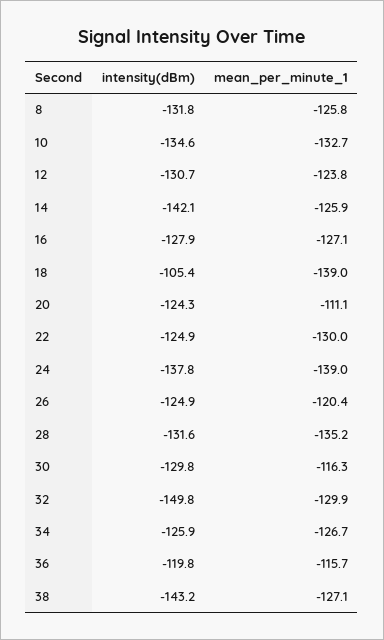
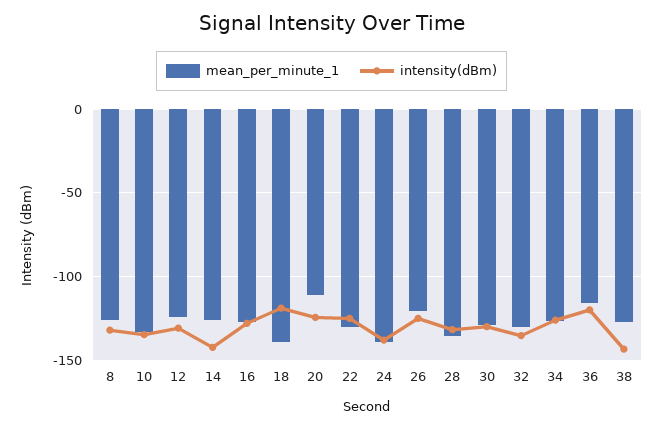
intensity(dBm), 18: -105.4 -> -120
mean_per_minute_1, 30: -116.3 -> -130
intensity(dBm), 32: -149.8 -> -135

